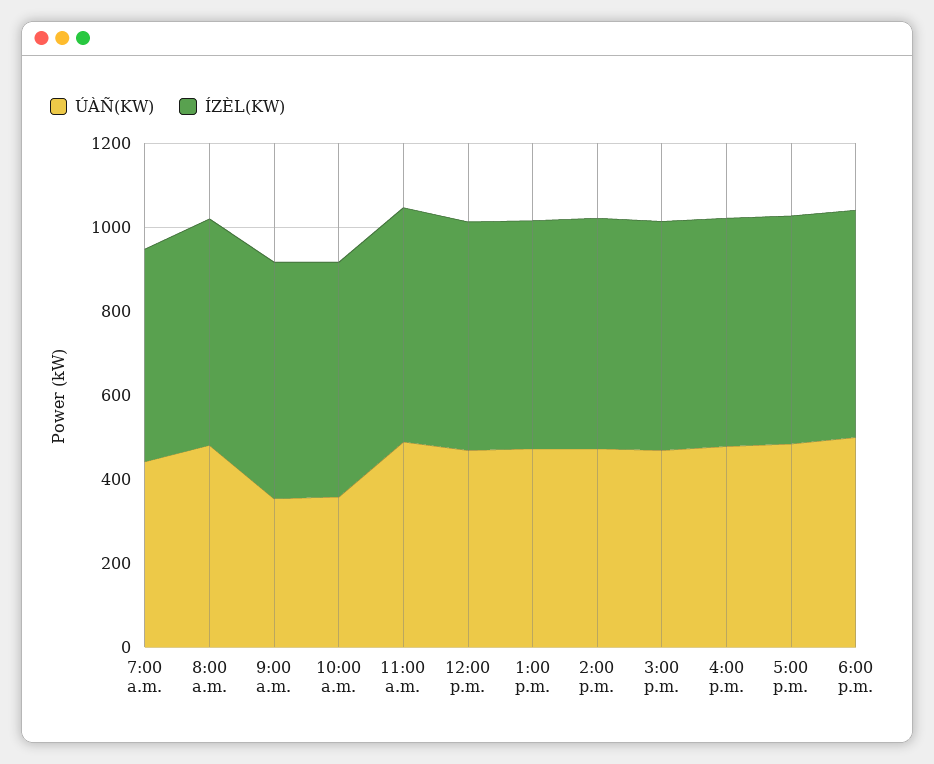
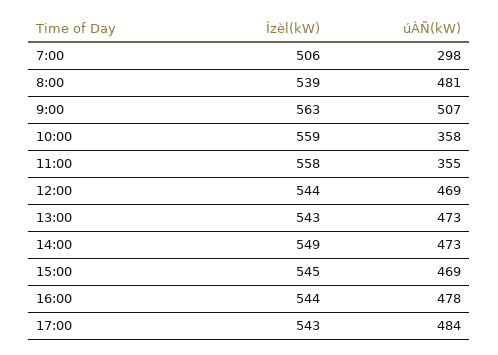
ÚÀÑ(KW), 7:00 a.m.: 450 -> 298
ÚÀÑ(KW), 9:00 a.m.: 350 -> 507
ÚÀÑ(KW), 11:00 a.m.: 500 -> 355
ÚÀÑ(KW), 6:00 p.m.: 500 -> none
ÍZÈL(KW), 6:00 p.m.: 550 -> none

